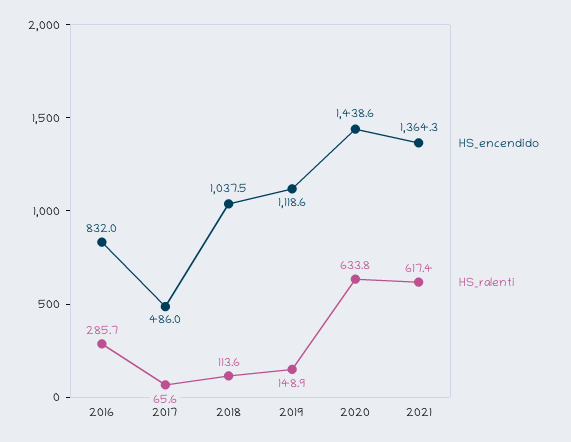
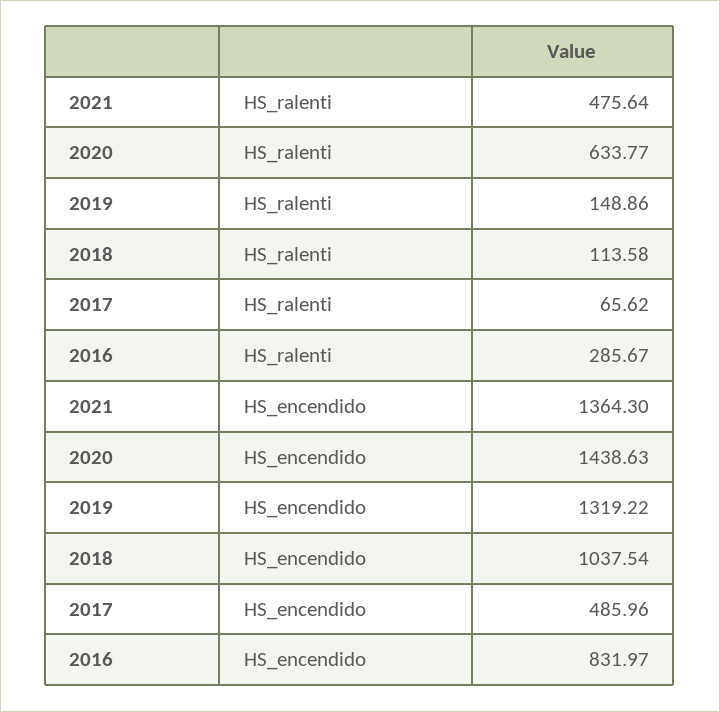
HS_encendido, 2019: 1118.6 -> 1319.22
HS_ralenti, 2021: 617.4 -> 475.64

